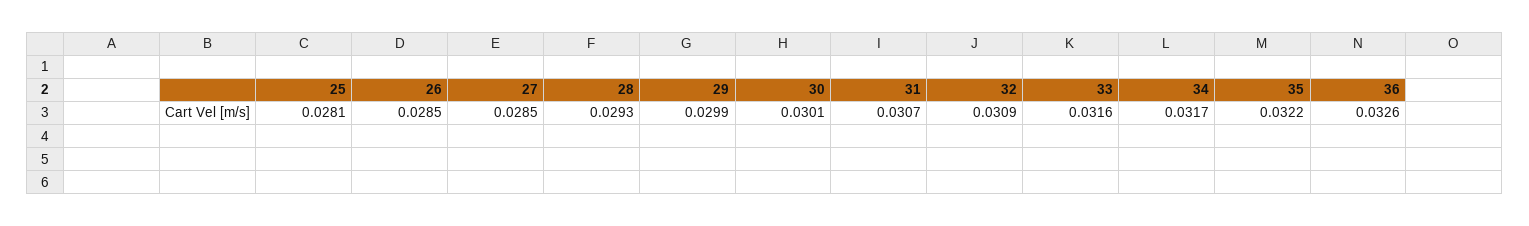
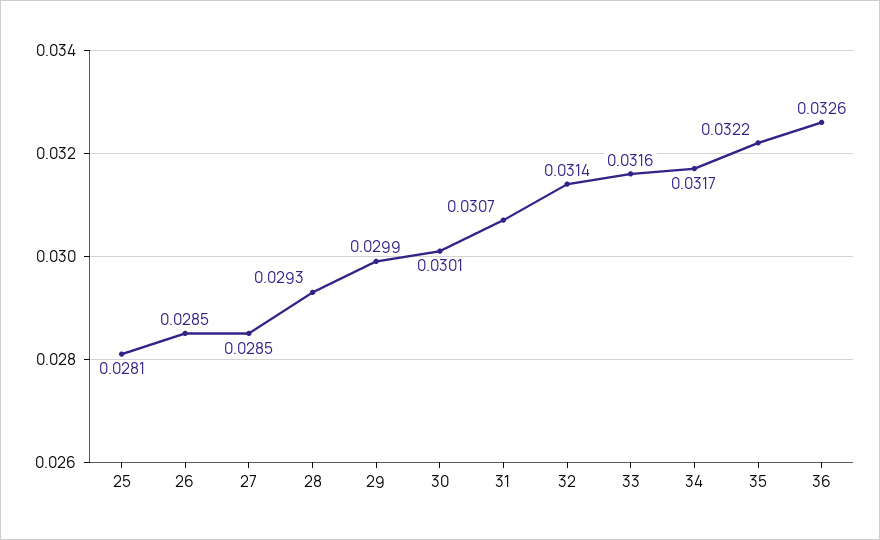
32: 0.0309 -> 0.0314

